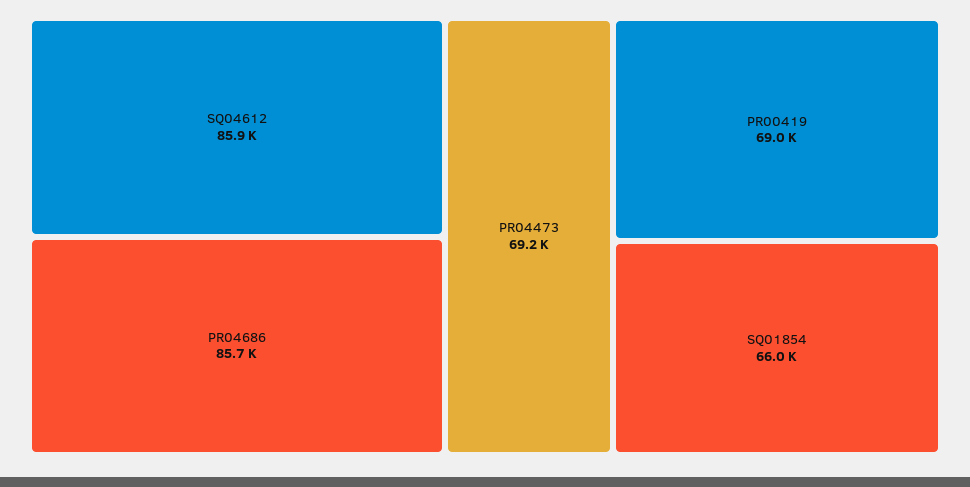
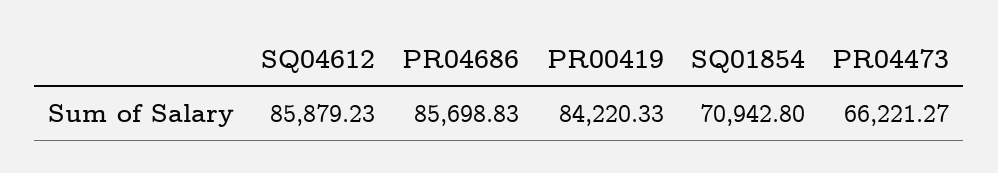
PR04473: 69200 -> 66221.27
PR00419: 69000 -> 84220.33
SQ01854: 66000 -> 70942.8

